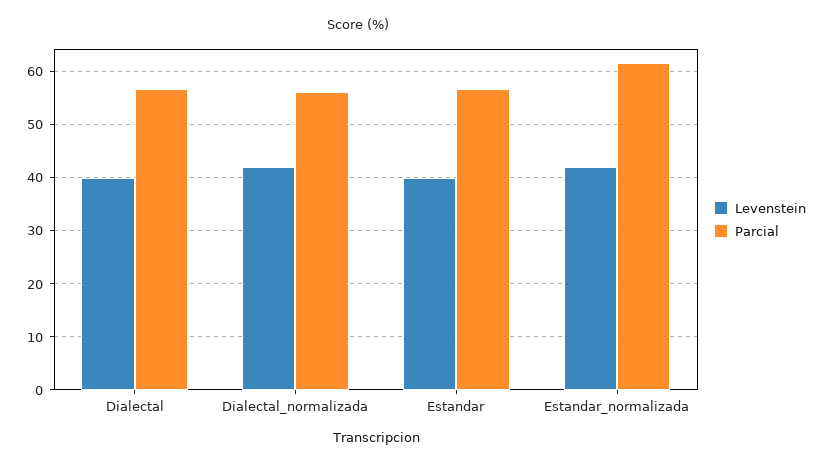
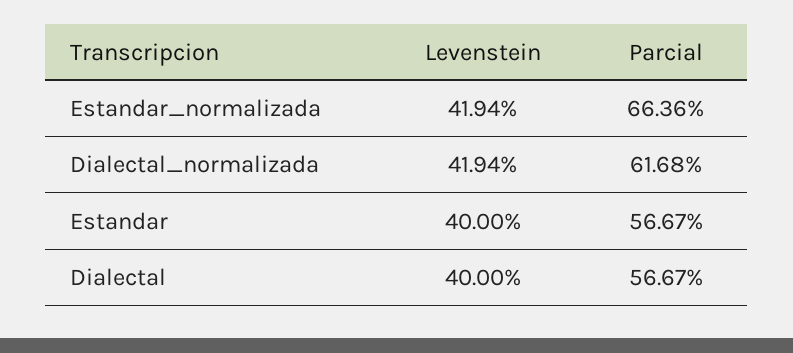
Parcial, Dialectal_normalizada: 56 -> 61.68
Parcial, Estandar_normalizada: 62 -> 66.36

